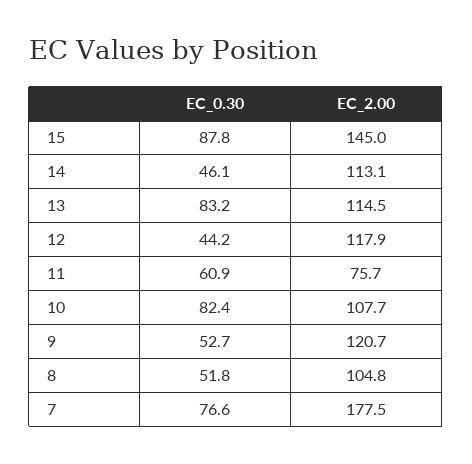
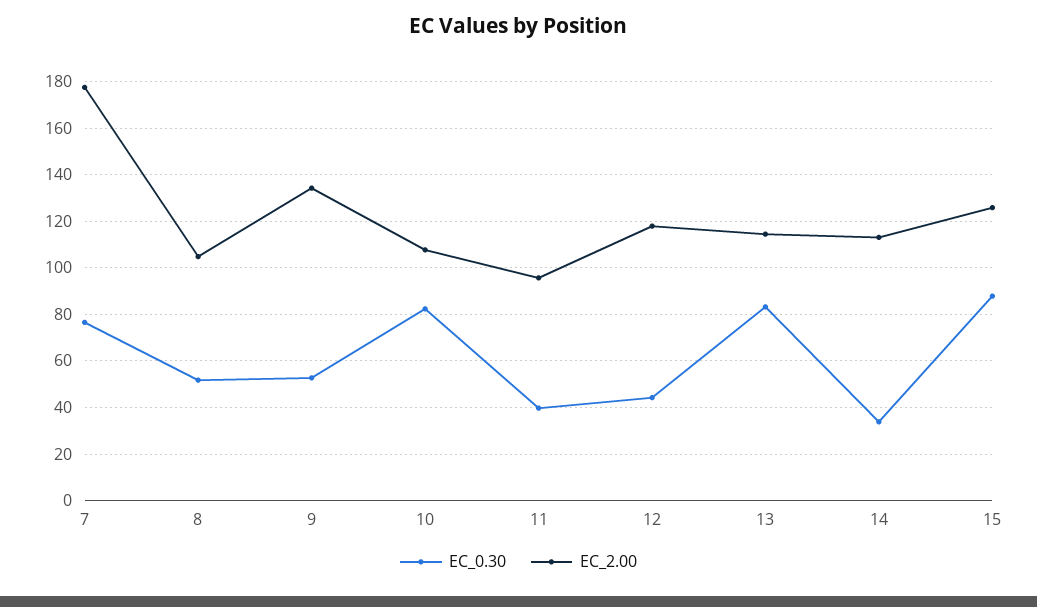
EC_2.00, 15: 145 -> 125
EC_0.30, 14: 46.1 -> 35
EC_0.30, 11: 60.9 -> 40
EC_2.00, 11: 75.7 -> 95
EC_2.00, 9: 120.7 -> 135

